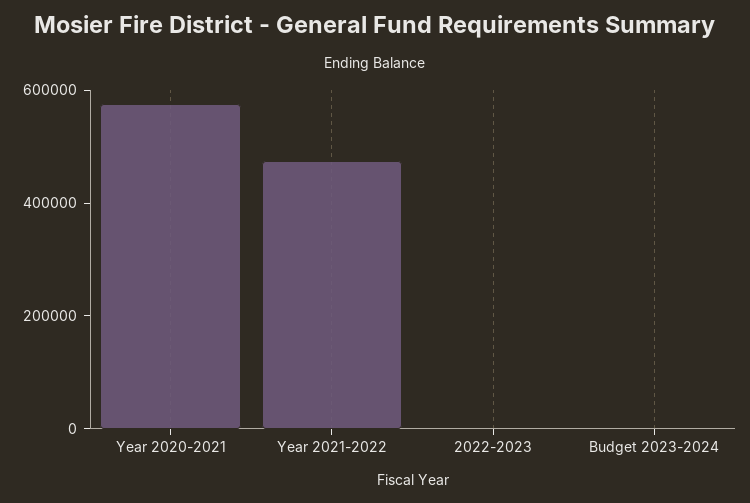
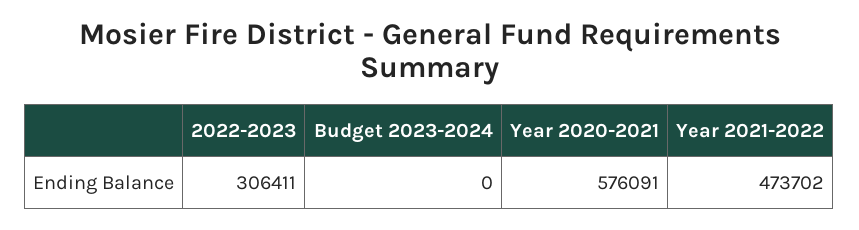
2022-2023: 0 -> 306411

